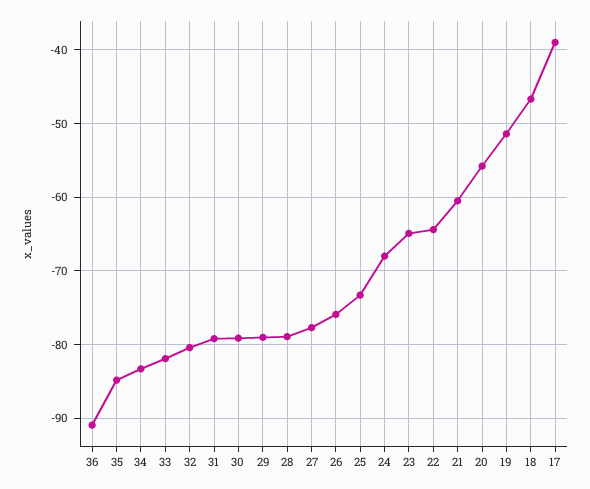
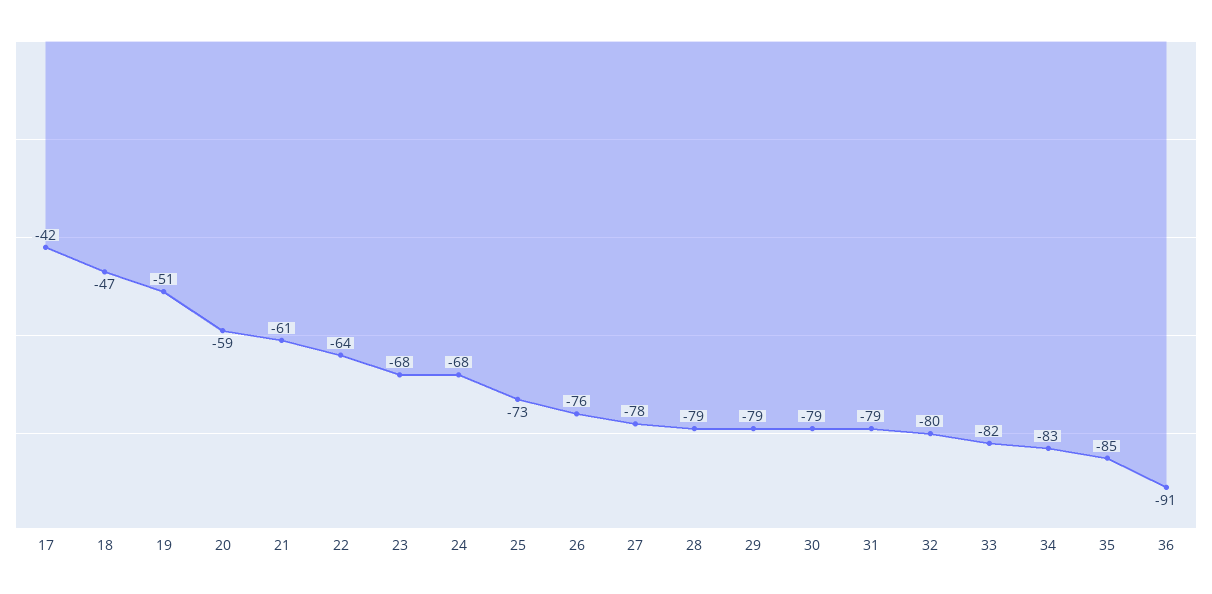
23: -65 -> -68
20: -56 -> -59
17: -39 -> -42

